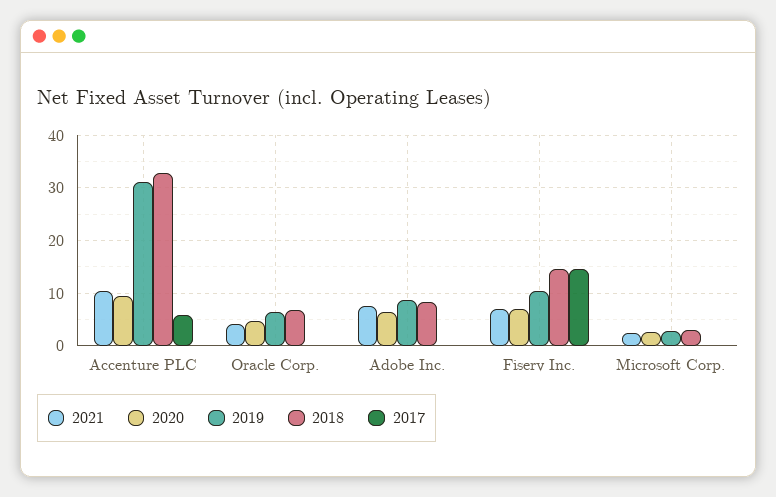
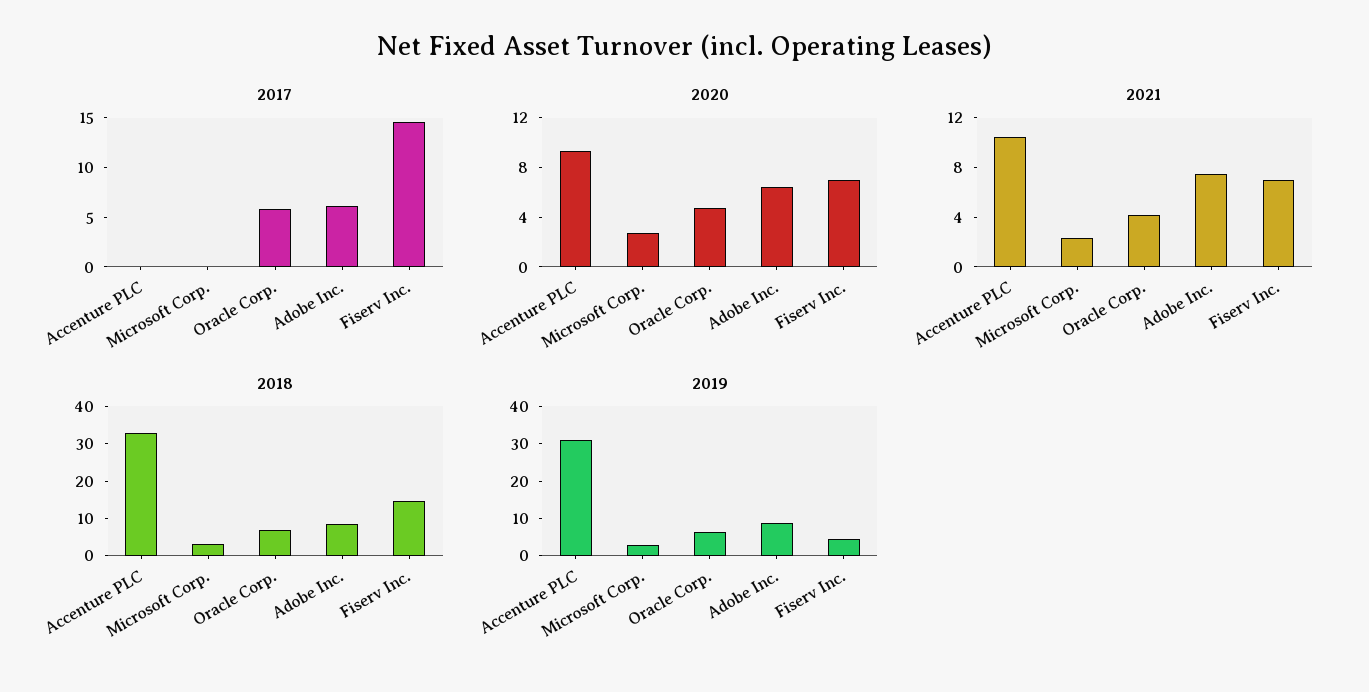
2017, Accenture PLC: 6 -> 0
2017, Oracle Corp.: 0 -> 6
2017, Adobe Inc.: 0 -> 6
2019, Fiserv Inc.: 10 -> 5

